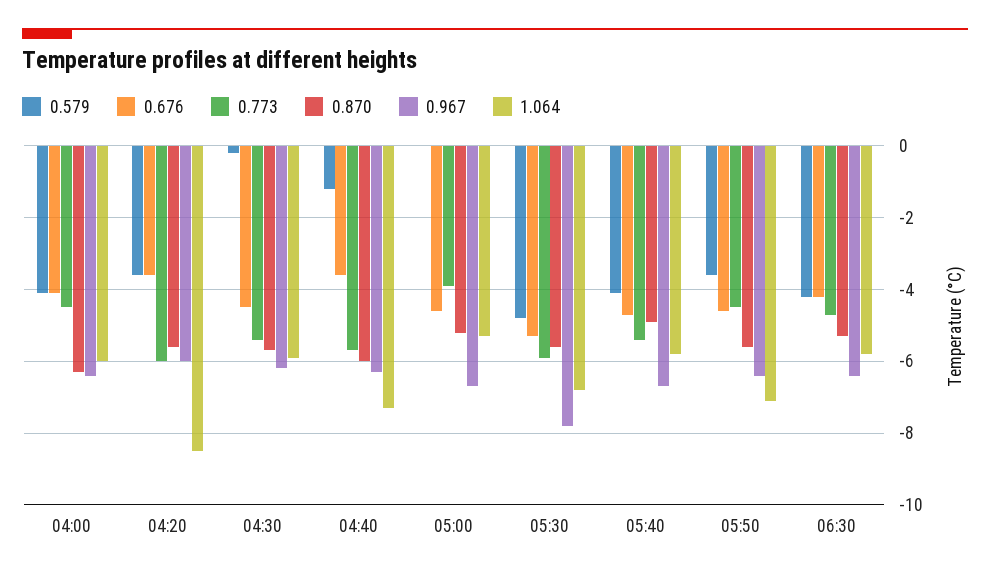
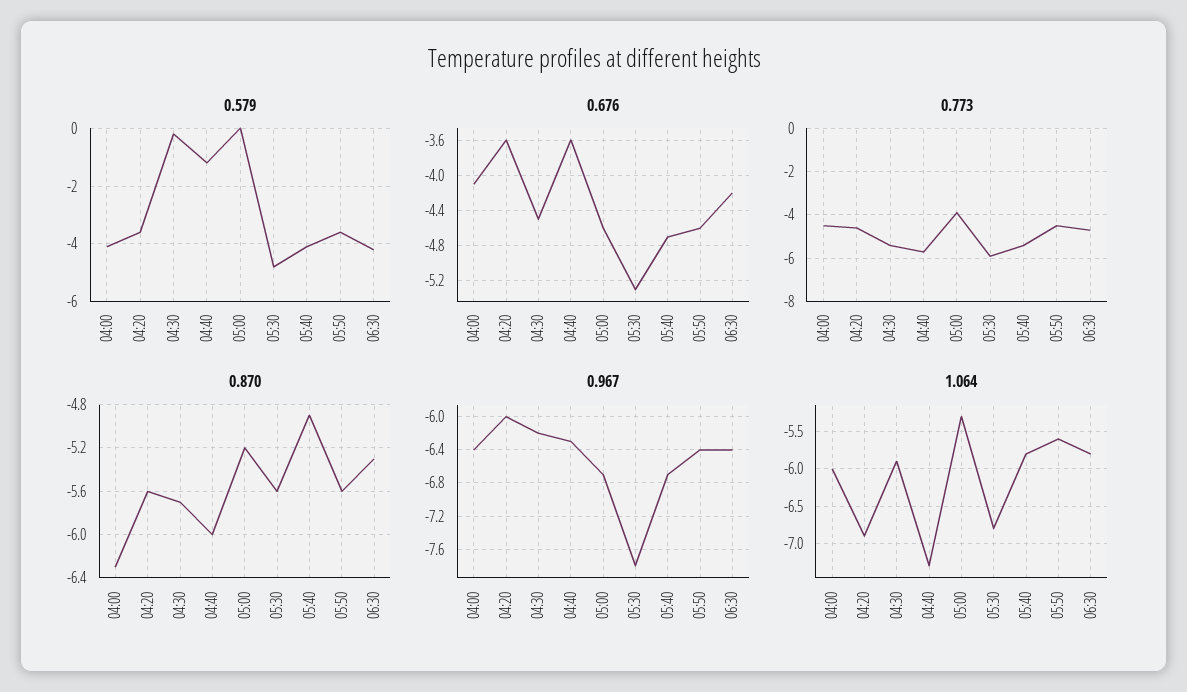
0.773, 04:20: -6 -> -4.5
1.064, 04:20: -8.5 -> -6.9
1.064, 05:50: -7 -> -5.6

